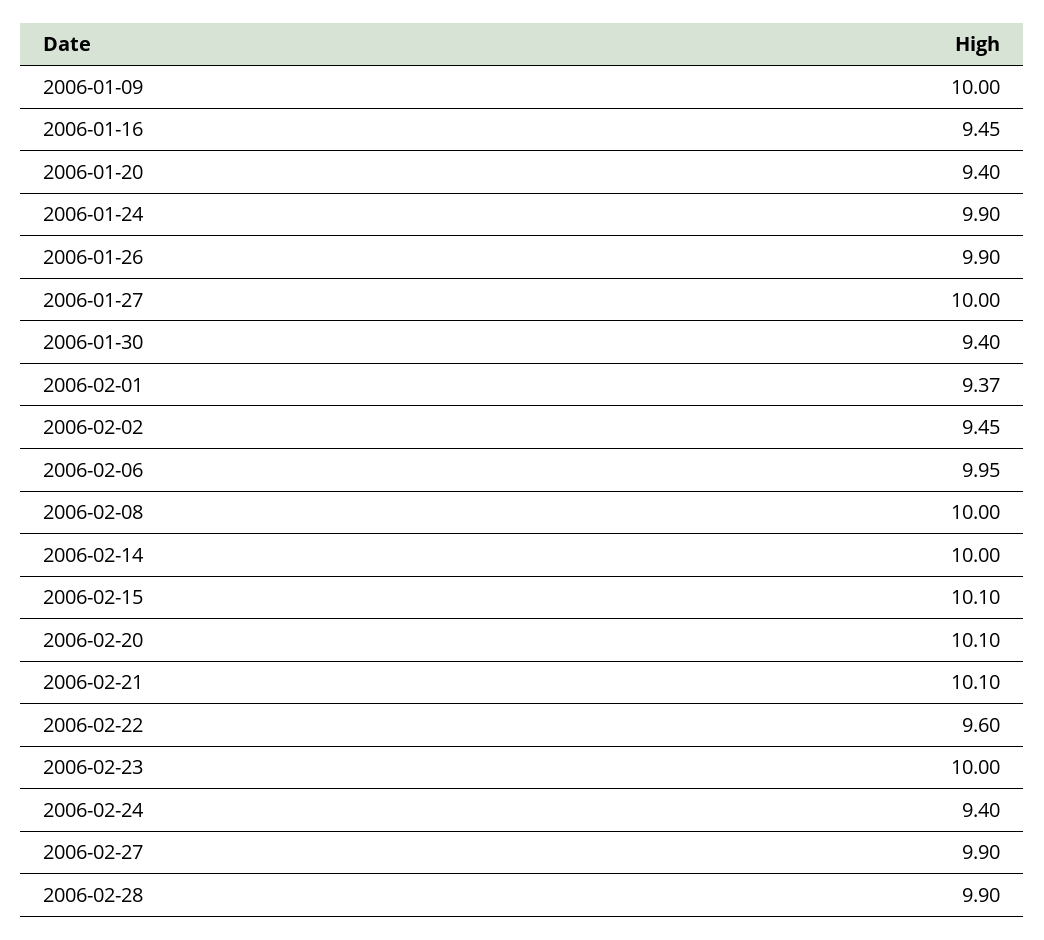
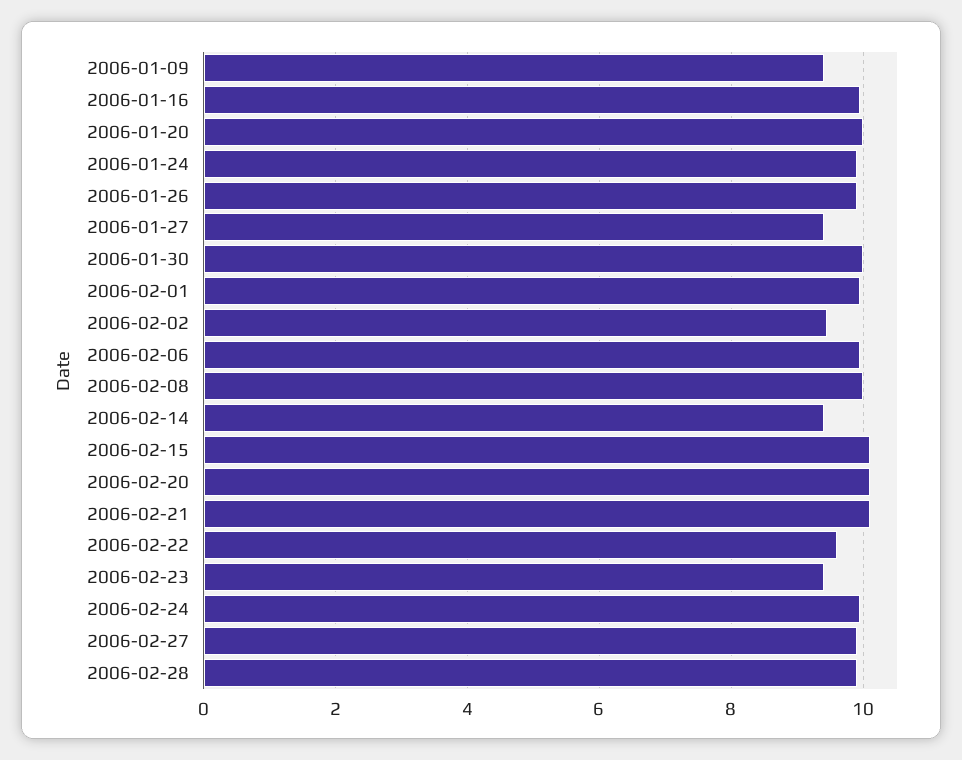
2006-01-09: 10 -> 9.4
2006-01-16: 9.45 -> 10
2006-01-20: 9.4 -> 10
2006-01-27: 10 -> 9.4
2006-01-30: 9.4 -> 10
2006-02-01: 9.37 -> 10
2006-02-14: 10 -> 9.4
2006-02-23: 10 -> 9.4
2006-02-24: 9.4 -> 10

